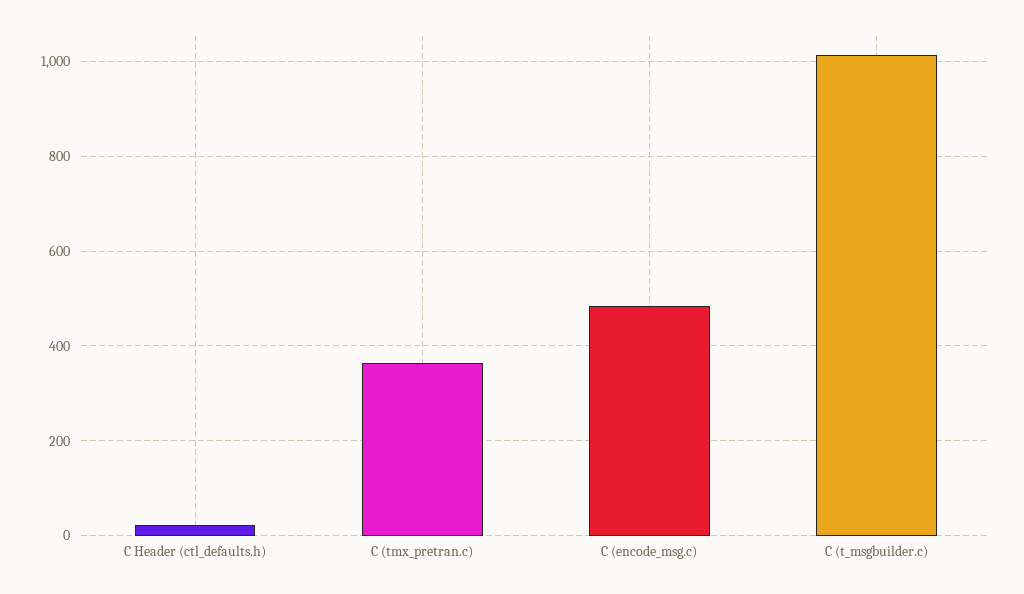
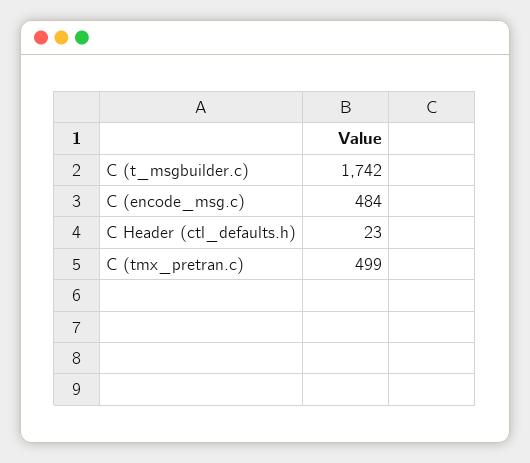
C (tmx_pretran.c): 360 -> 499
C (t_msgbuilder.c): 1020 -> 1742

